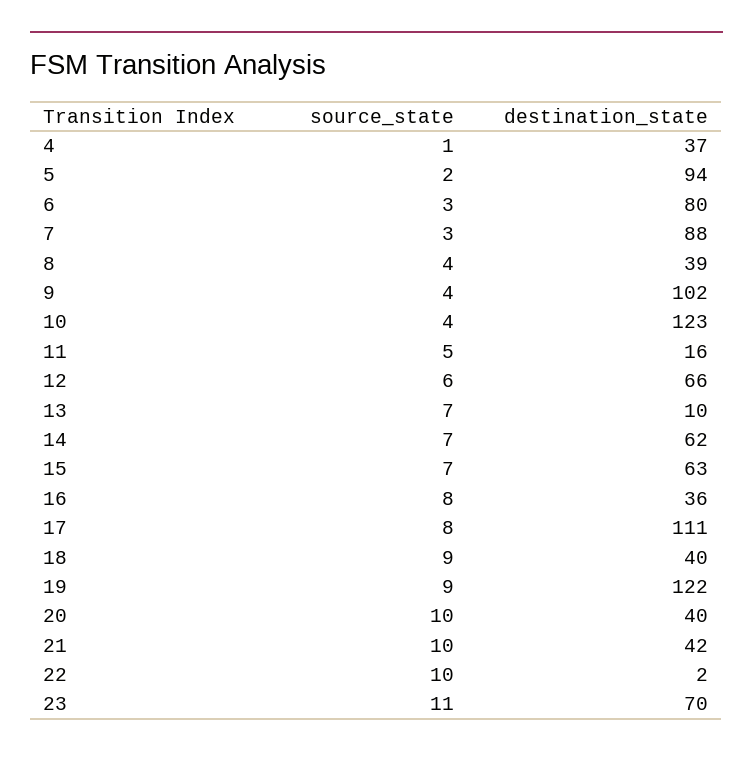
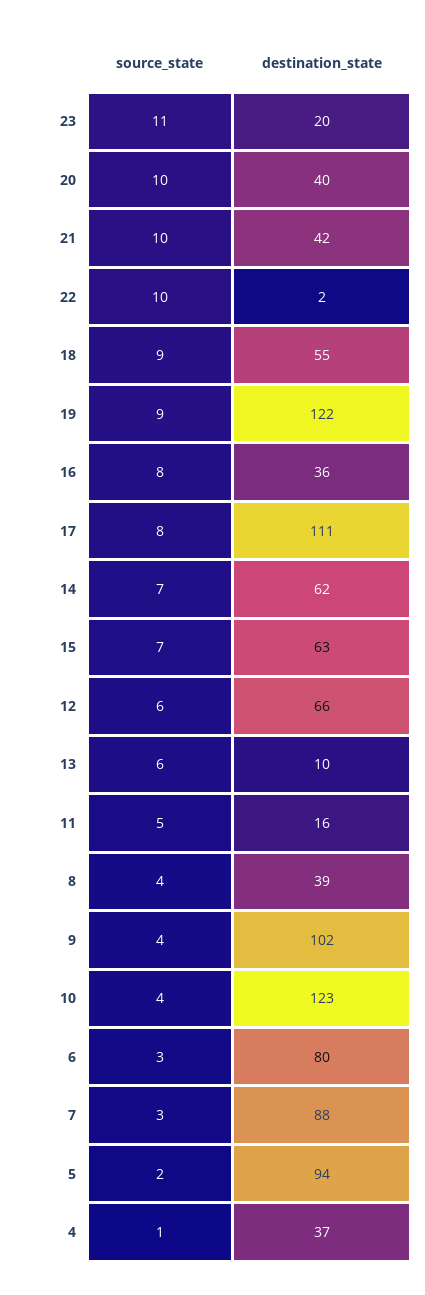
source_state, 13: 7 -> 6
destination_state, 18: 40 -> 55
destination_state, 23: 70 -> 20

